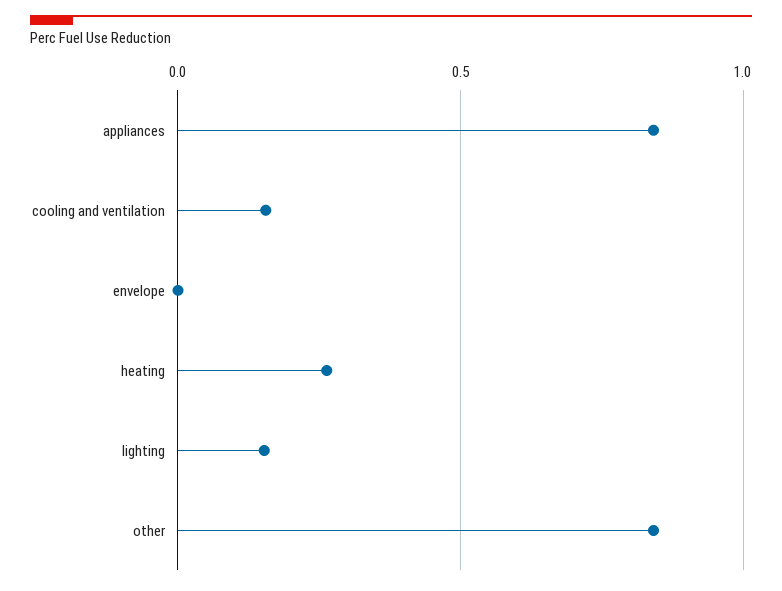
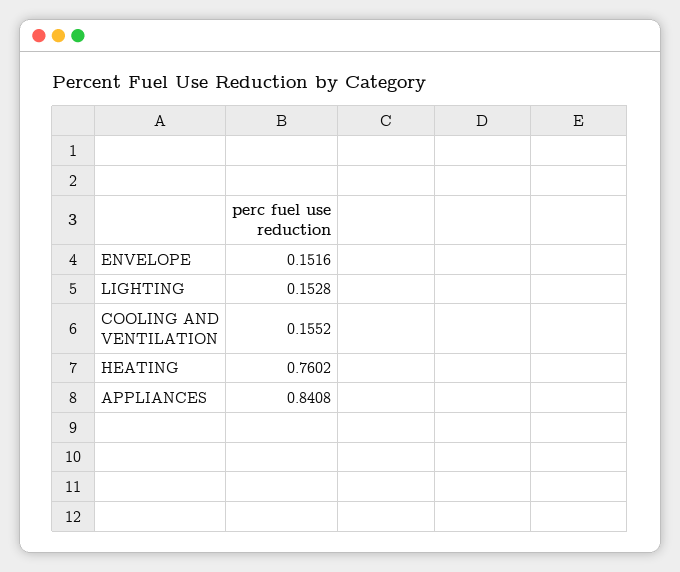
envelope: 0 -> 0.1516
heating: 0.25 -> 0.7602
other: 0.85 -> none

